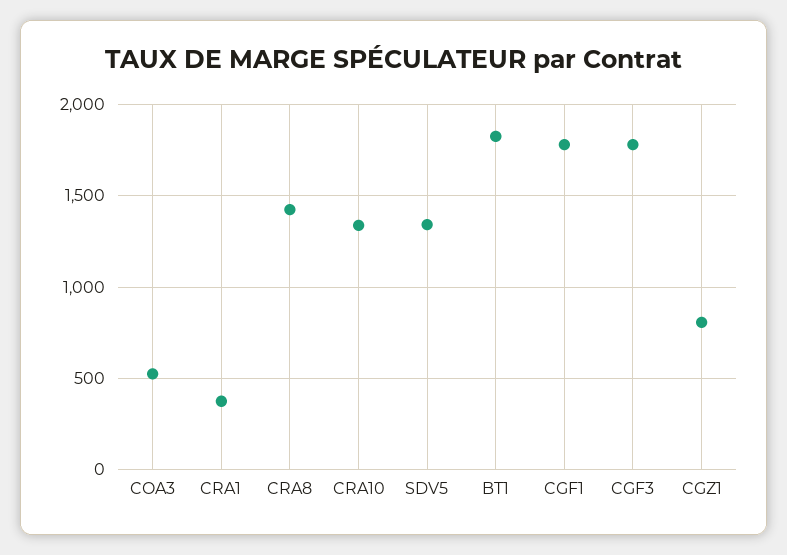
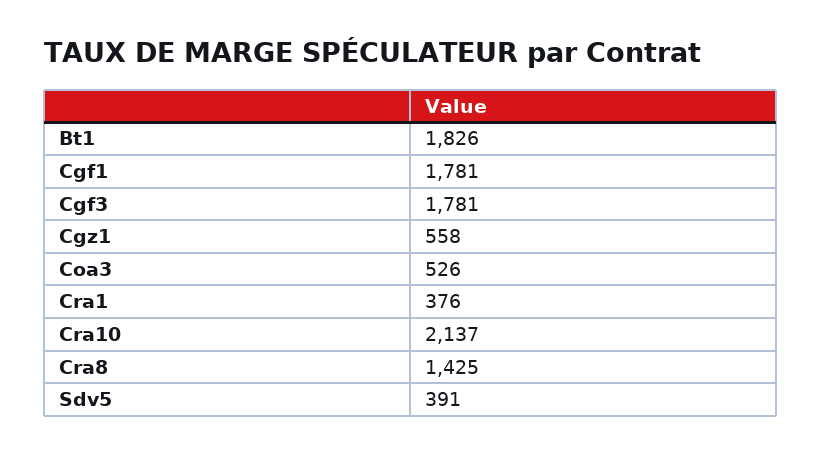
CRA10: 1350 -> 2137
SDV5: 1350 -> 391
CGZ1: 800 -> 558

